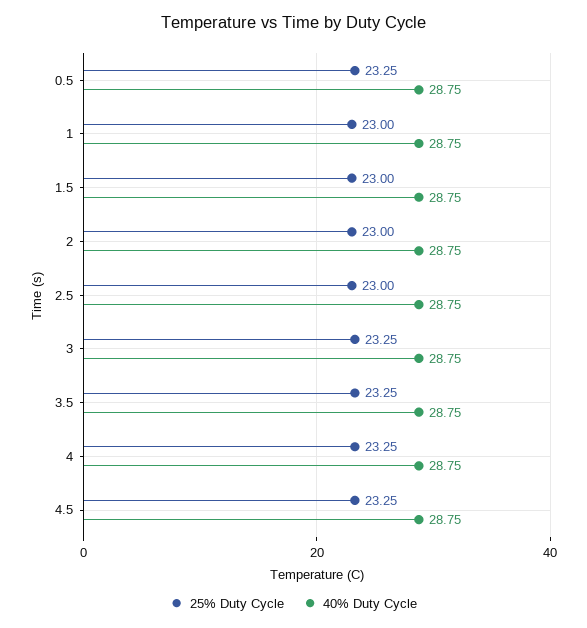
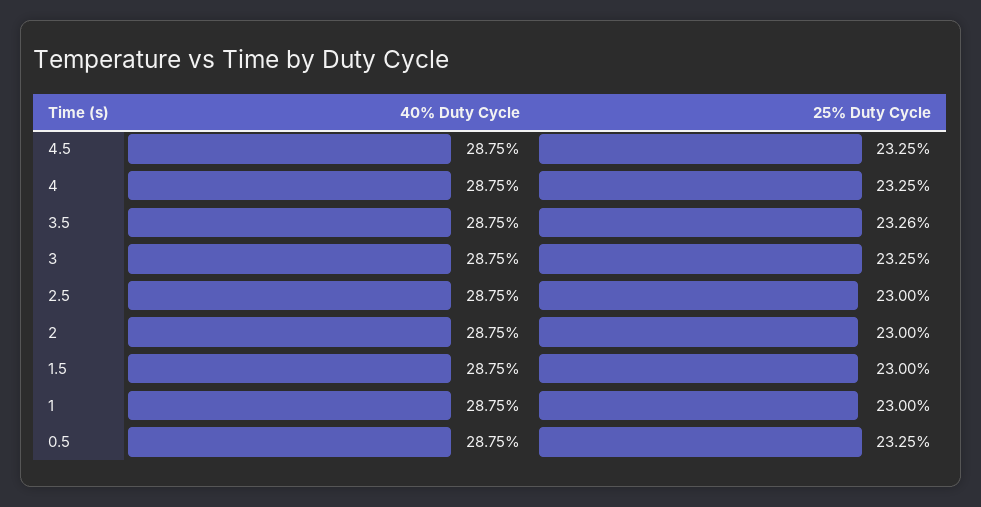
25% Duty Cycle, 3.5: 23.25 -> 23.26

